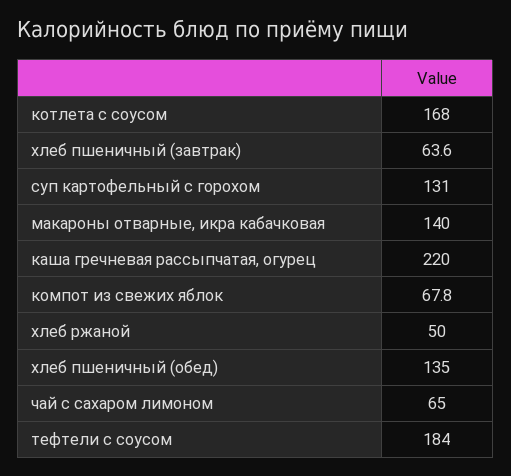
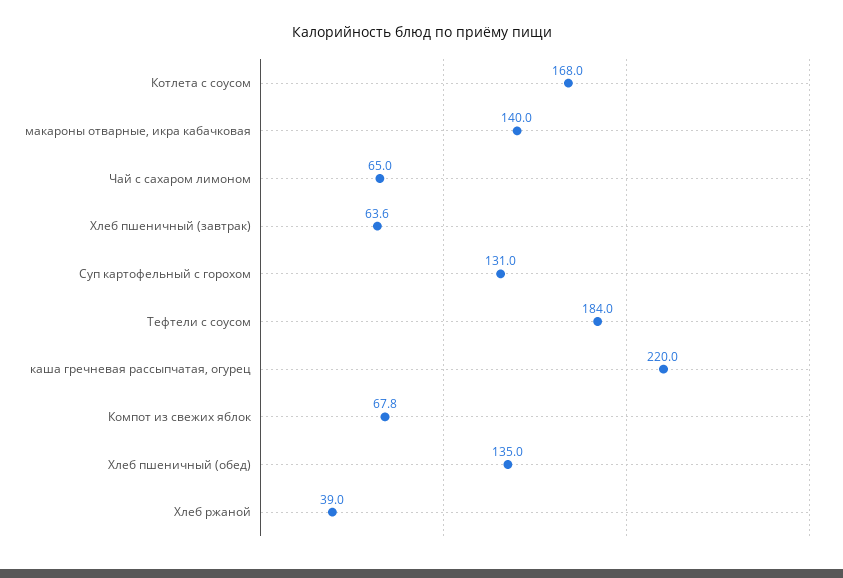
хлеб ржаной: 50 -> 39

